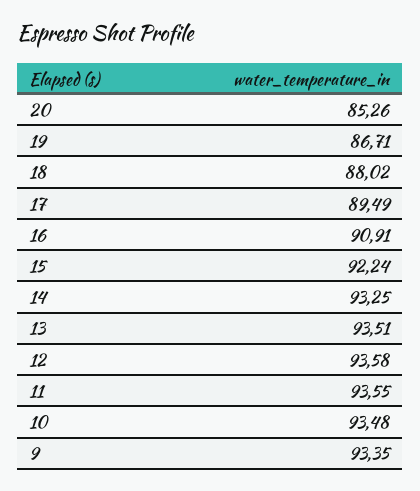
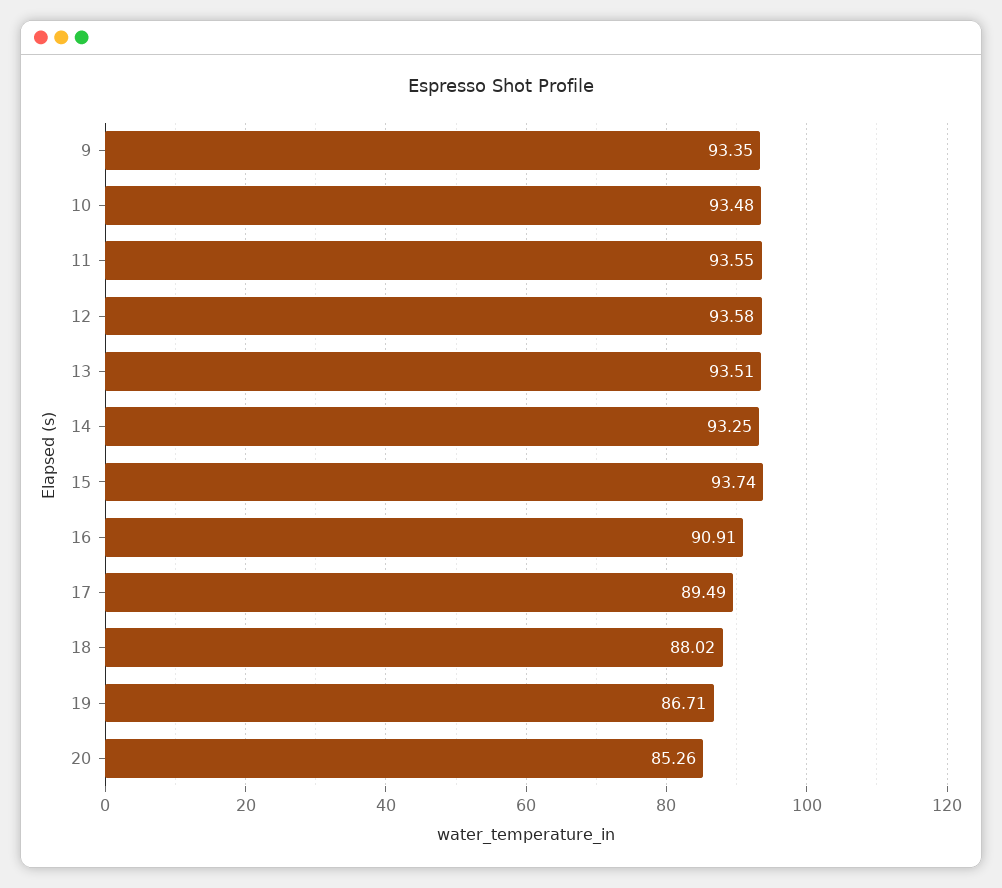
15: 92.24 -> 93.74

